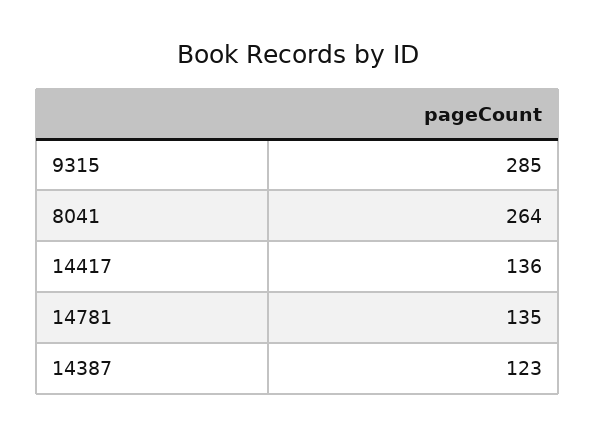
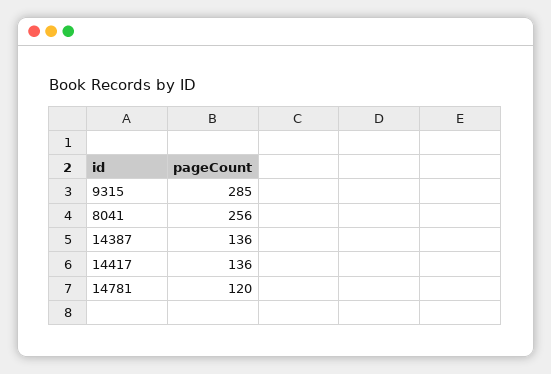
8041: 264 -> 256
14781: 135 -> 120
14387: 123 -> 136

